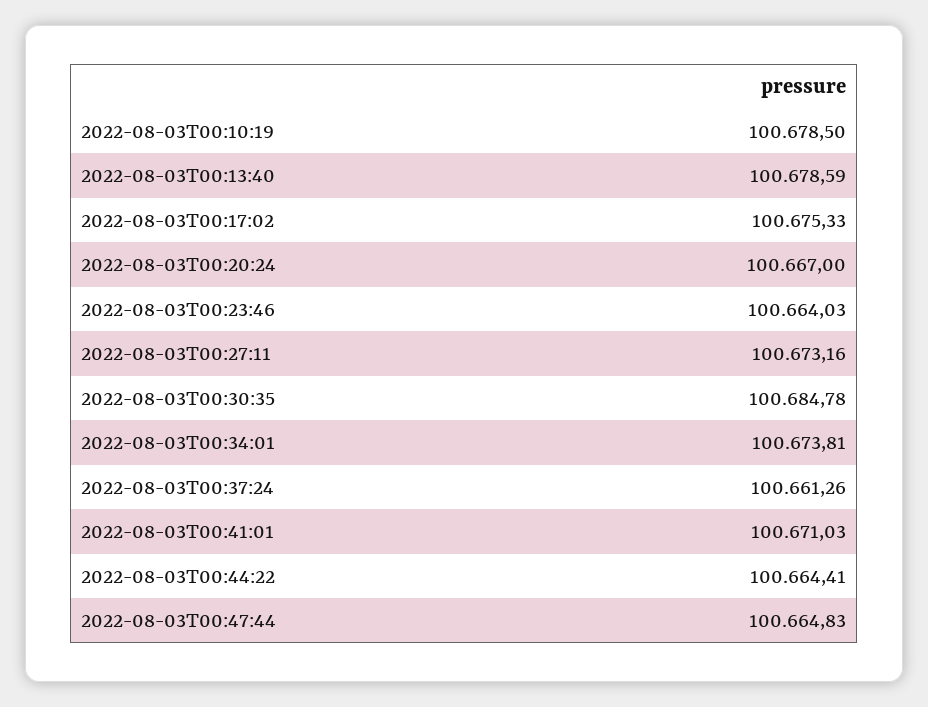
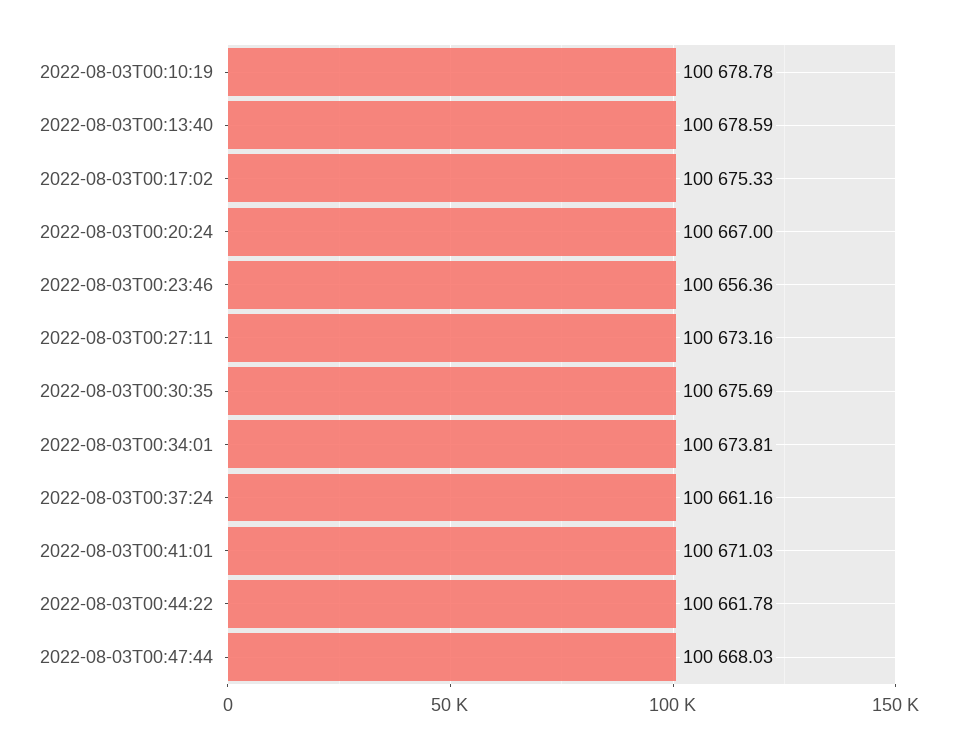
2022-08-03T00:10:19: 100678.5 -> 100678.78
2022-08-03T00:23:46: 100664.03 -> 100656.36
2022-08-03T00:30:35: 100684.78 -> 100675.69
2022-08-03T00:37:24: 100661.26 -> 100661.16
2022-08-03T00:44:22: 100664.41 -> 100661.78
2022-08-03T00:47:44: 100664.83 -> 100668.03

